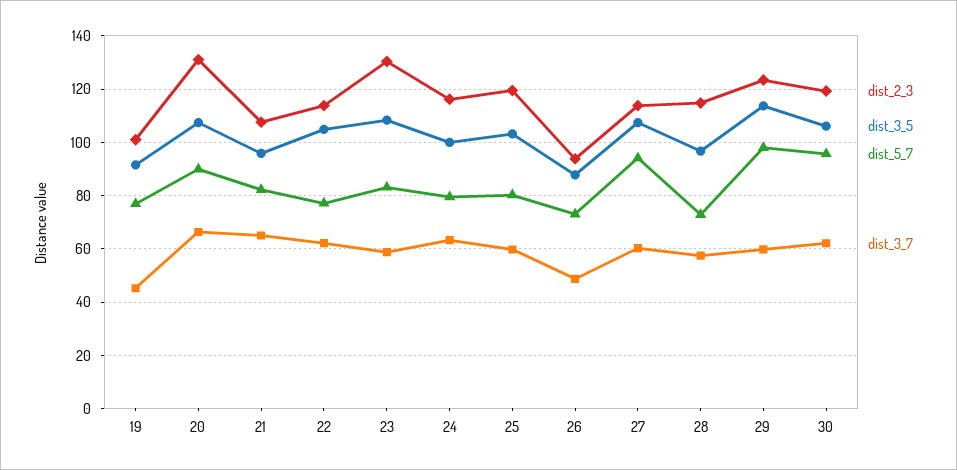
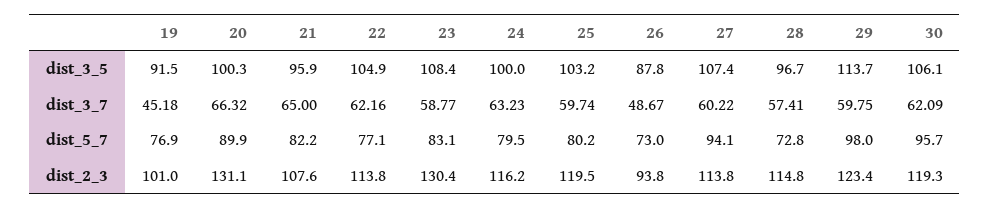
dist_3_5, 20: 107.5 -> 100.3

